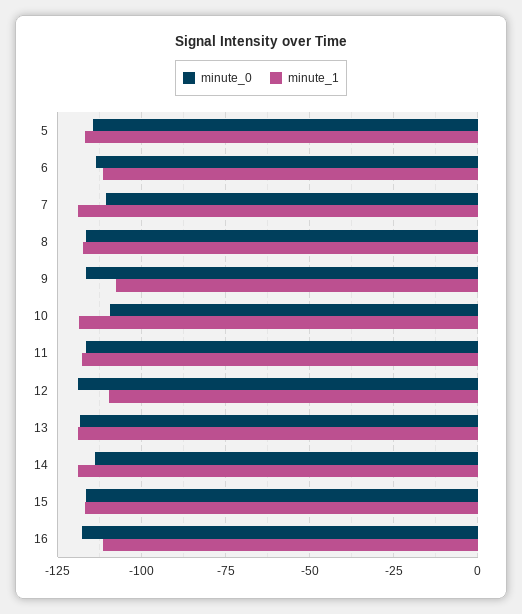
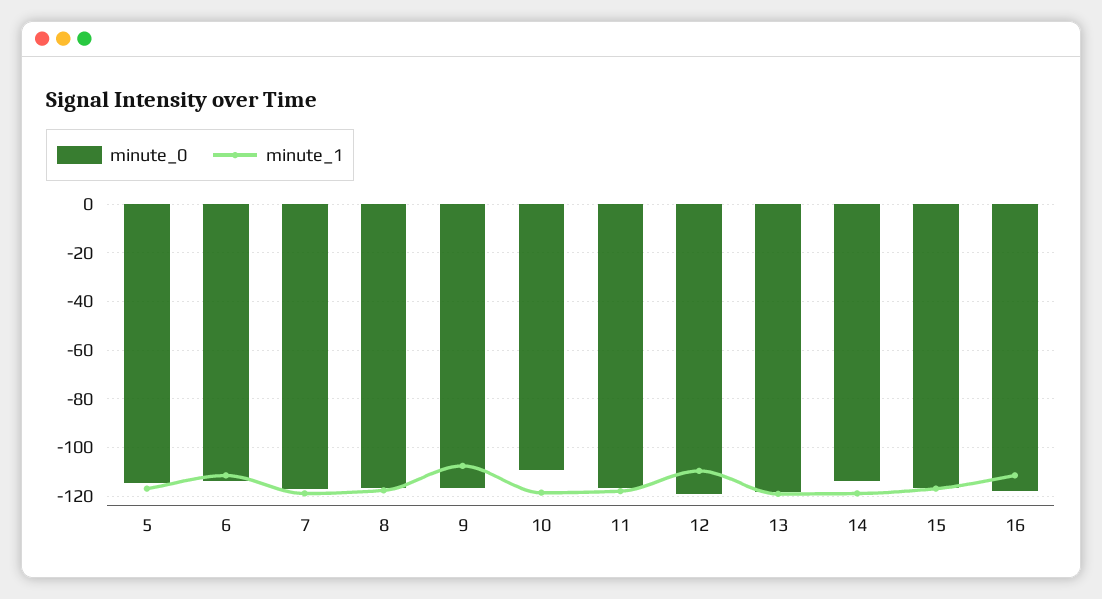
minute_0, 7: -110 -> -117.5

